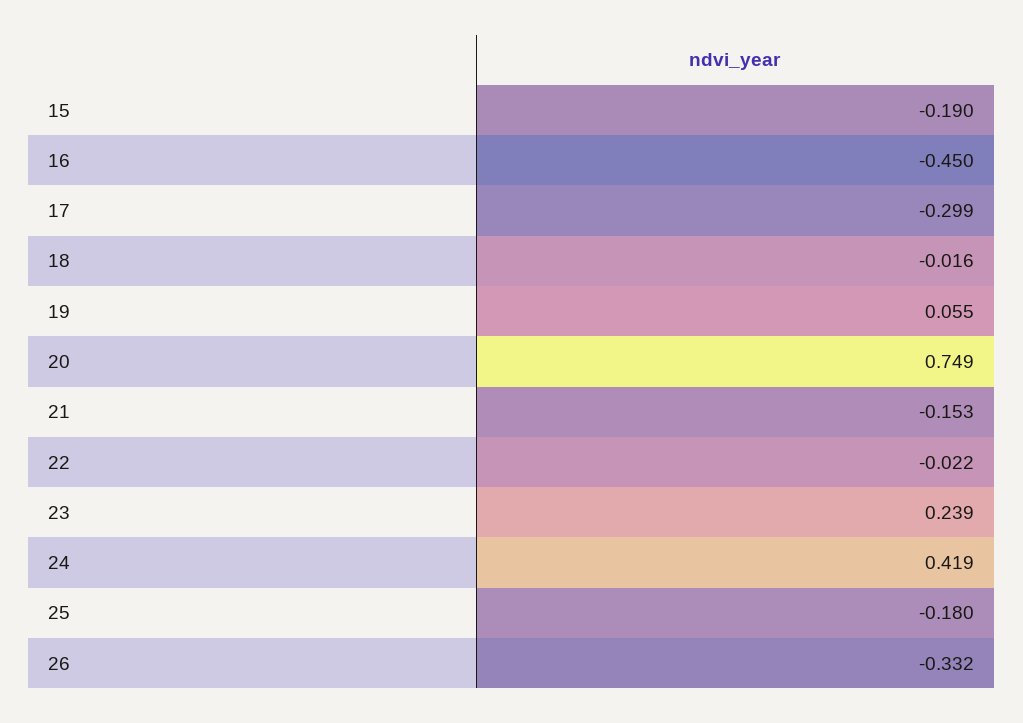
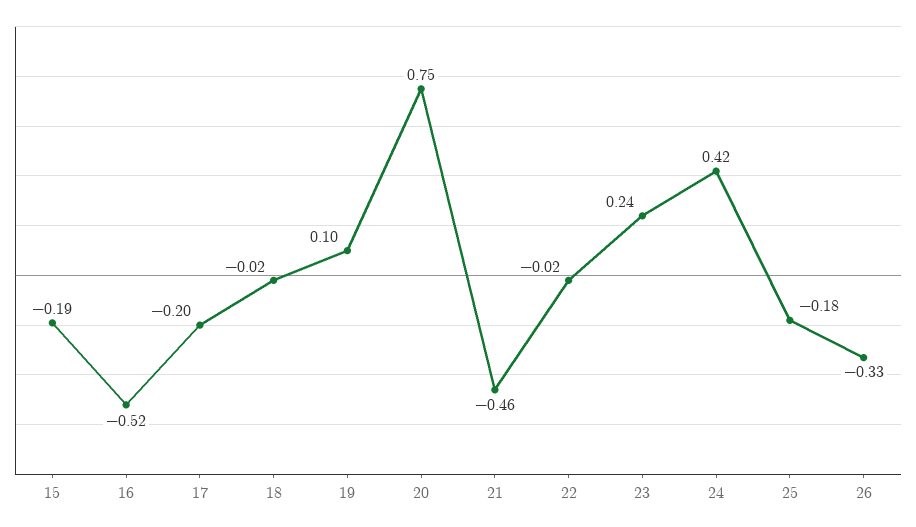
16: -0.45 -> -0.52
17: -0.299 -> -0.2
19: 0.055 -> 0.1
21: -0.153 -> -0.46

